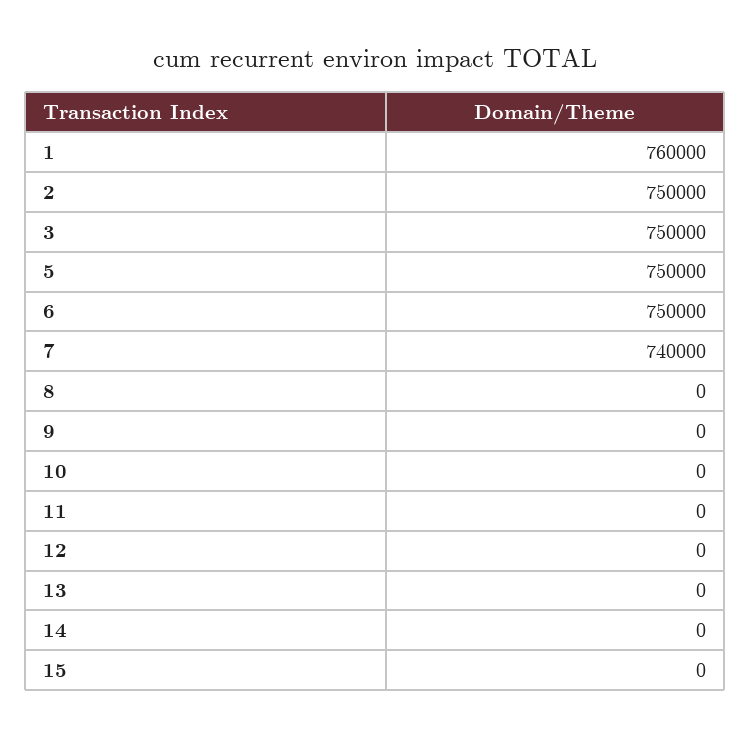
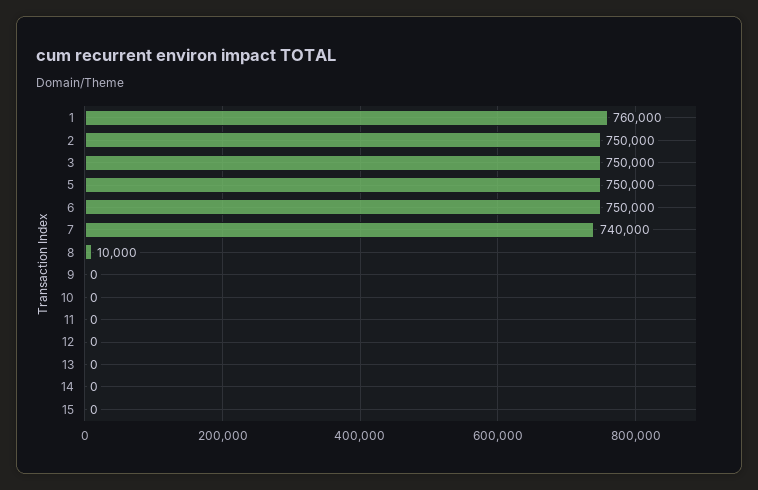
8: 0 -> 10000

